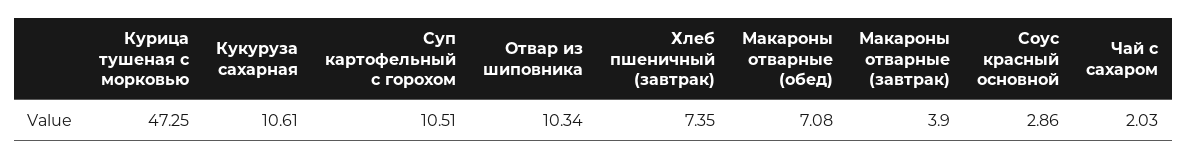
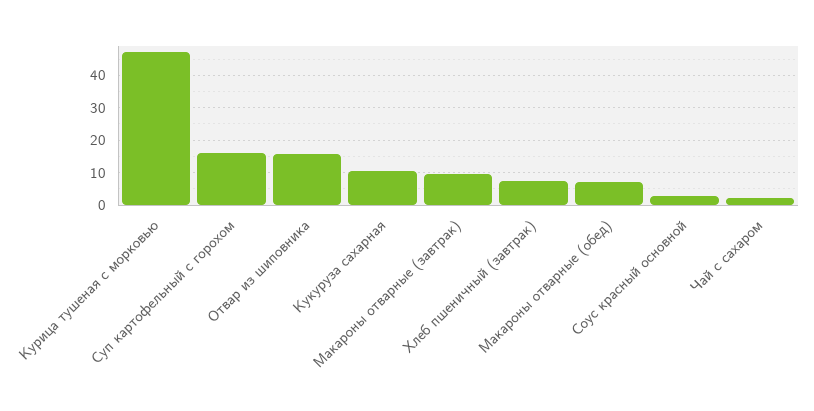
Суп картофельный с горохом: 10.51 -> 16
Отвар из шиповника: 10.34 -> 16
Макароны отварные (завтрак): 3.9 -> 10

